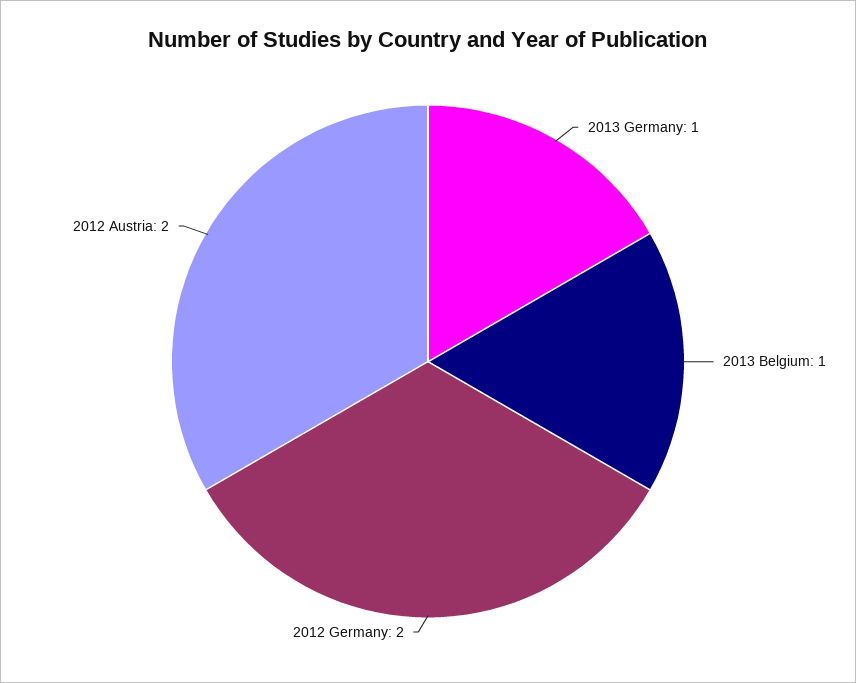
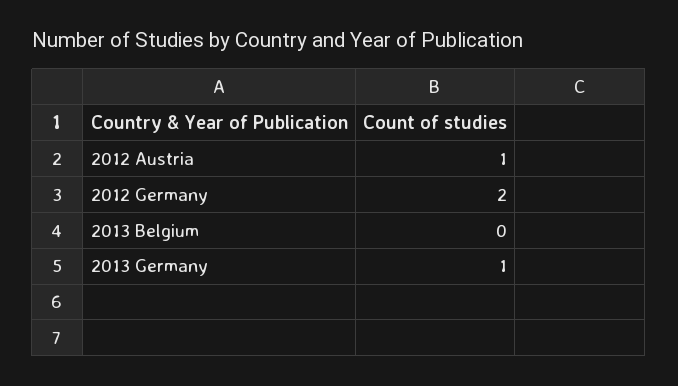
2013 Belgium: 1 -> 0
2012 Austria: 2 -> 1

